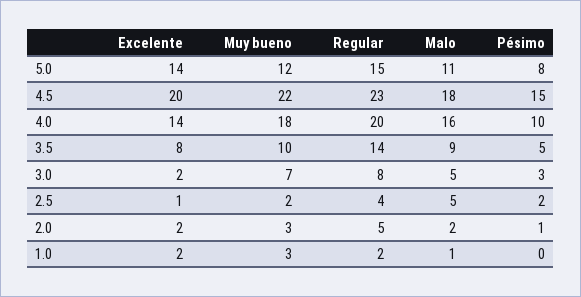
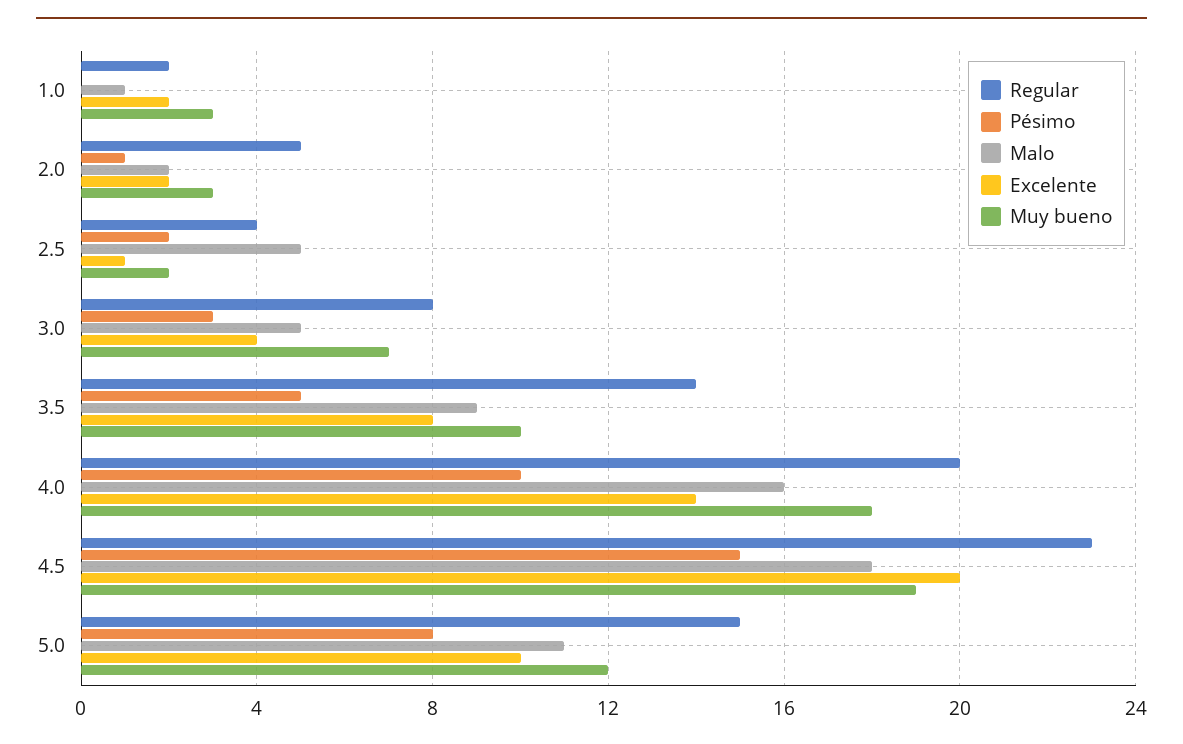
Excelente, 5.0: 14 -> 10
Muy bueno, 4.5: 22 -> 19
Excelente, 3.0: 2 -> 4

